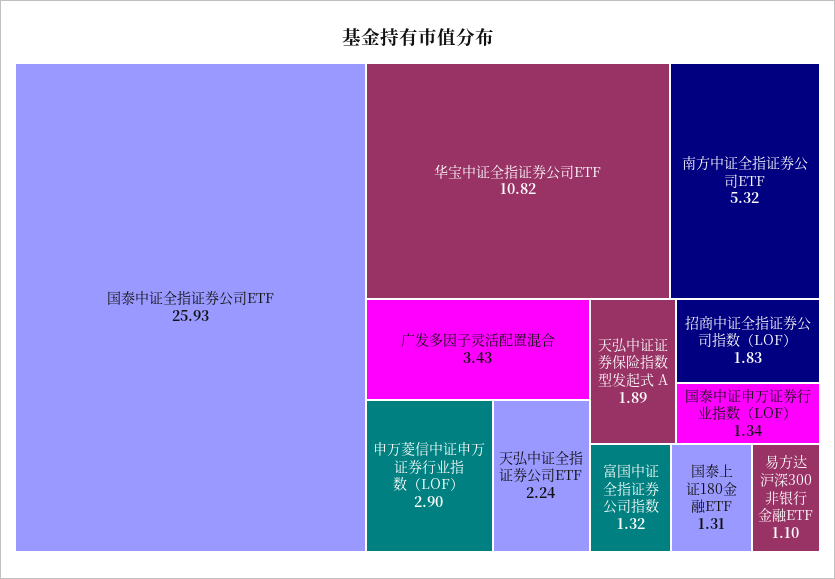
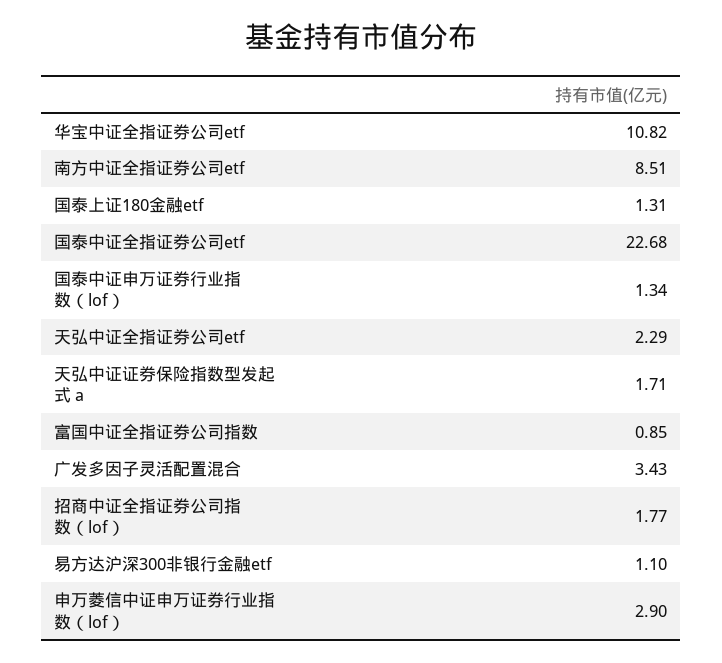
国泰中证全指证券公司ETF: 25.93 -> 22.68
南方中证全指证券公司ETF: 5.32 -> 8.51
天弘中证全指证券公司ETF: 2.24 -> 2.29
天弘中证证券保险指数型发起式 A: 1.89 -> 1.71
招商中证全指证券公司指数（LOF）: 1.83 -> 1.77
富国中证全指证券公司指数: 1.32 -> 0.85

